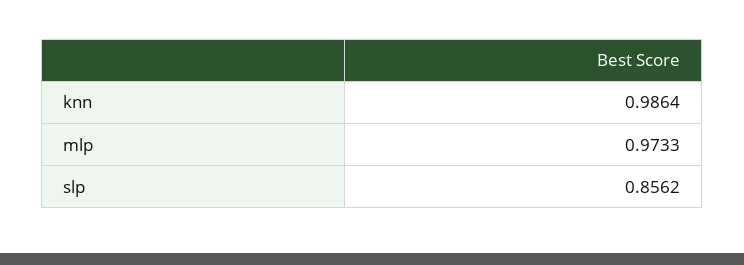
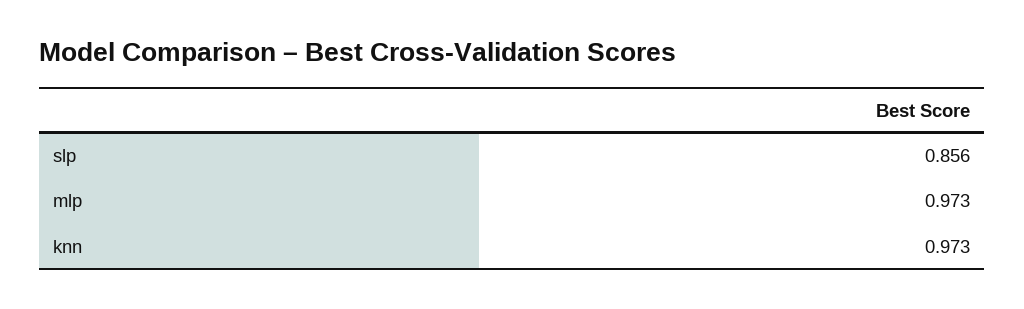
knn: 0.9864 -> 0.973

